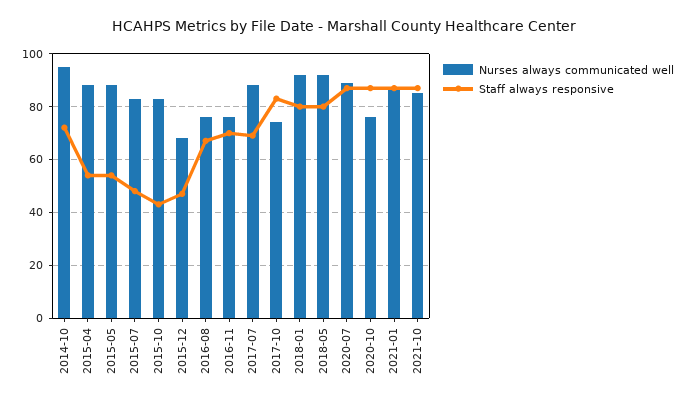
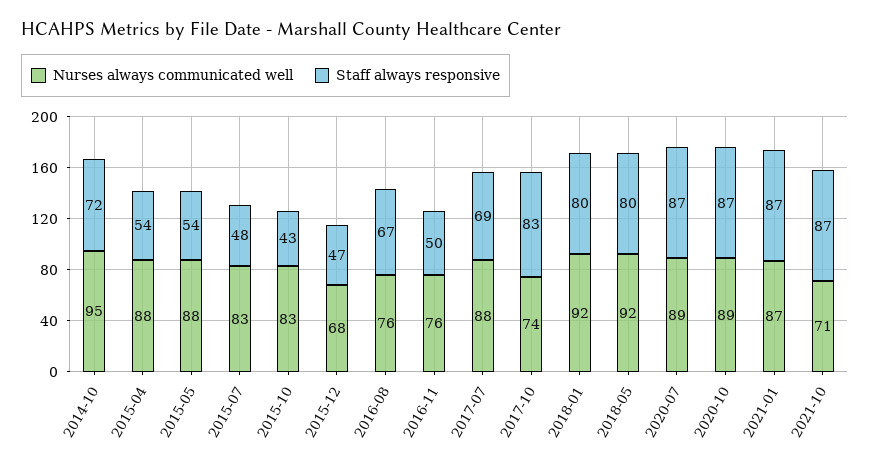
Staff always responsive, 2016-11: 70 -> 50
Nurses always communicated well, 2020-10: 75 -> 89
Nurses always communicated well, 2021-10: 85 -> 71

